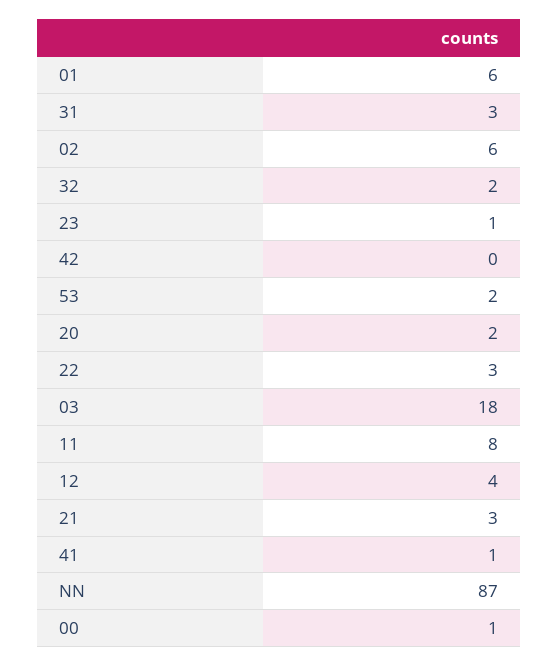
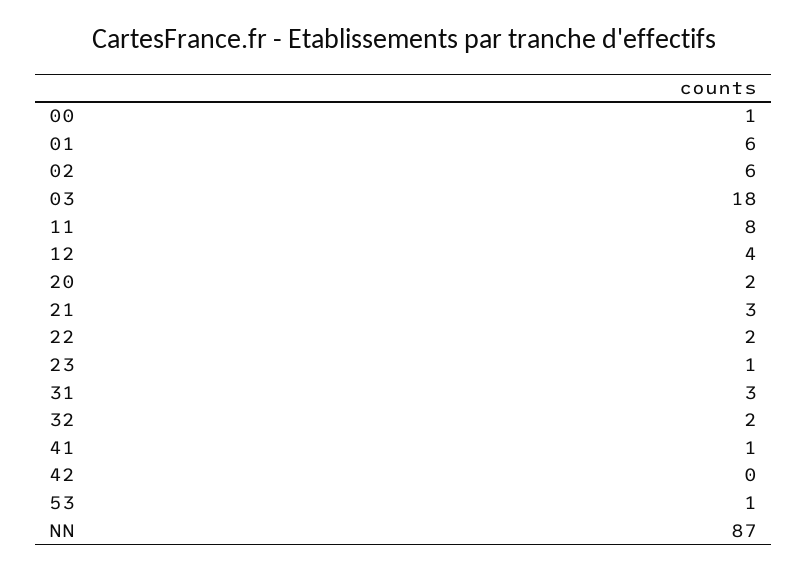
53: 2 -> 1
22: 3 -> 2

